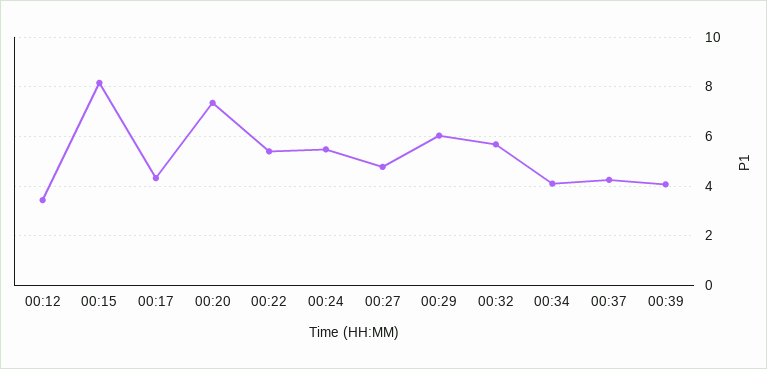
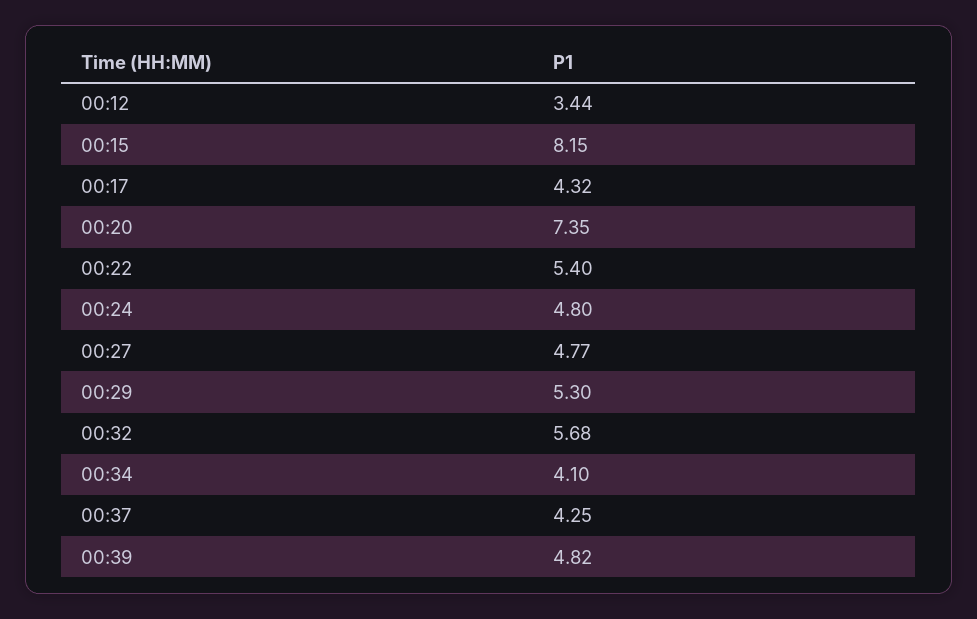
00:24: 5.5 -> 4.8
00:29: 6 -> 5.3
00:39: 4 -> 4.82

